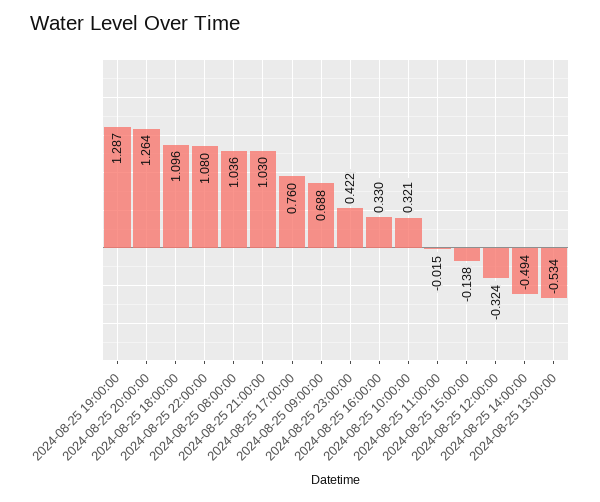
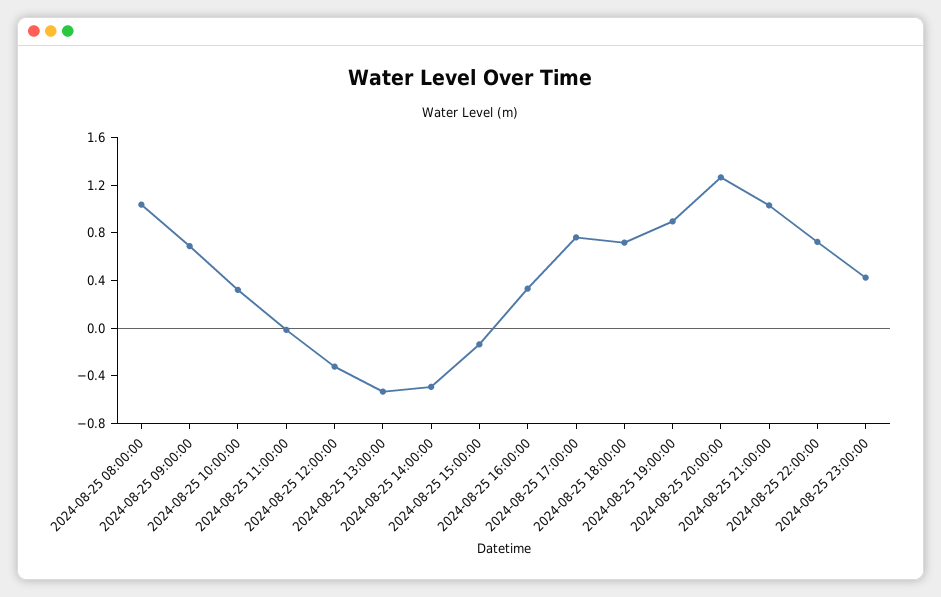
2024-08-25 19:00:00: 1.287 -> 0.9
2024-08-25 18:00:00: 1.096 -> 0.7
2024-08-25 22:00:00: 1.08 -> 0.7

